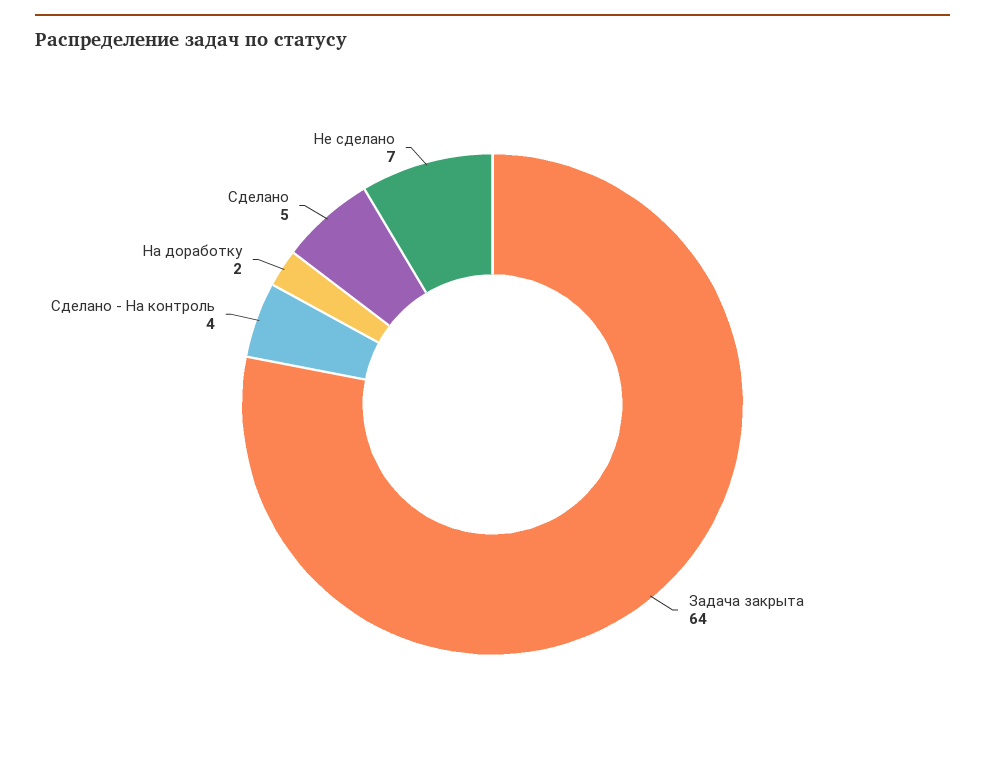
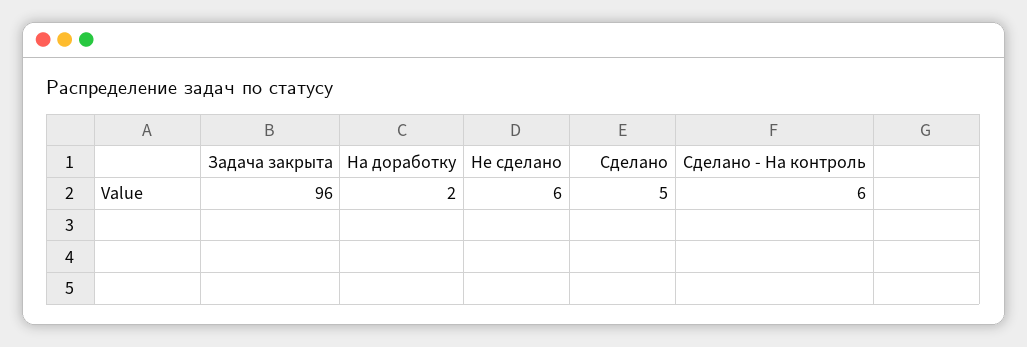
Задача закрыта: 64 -> 96
Сделано - На контроль: 4 -> 6
Не сделано: 7 -> 6

